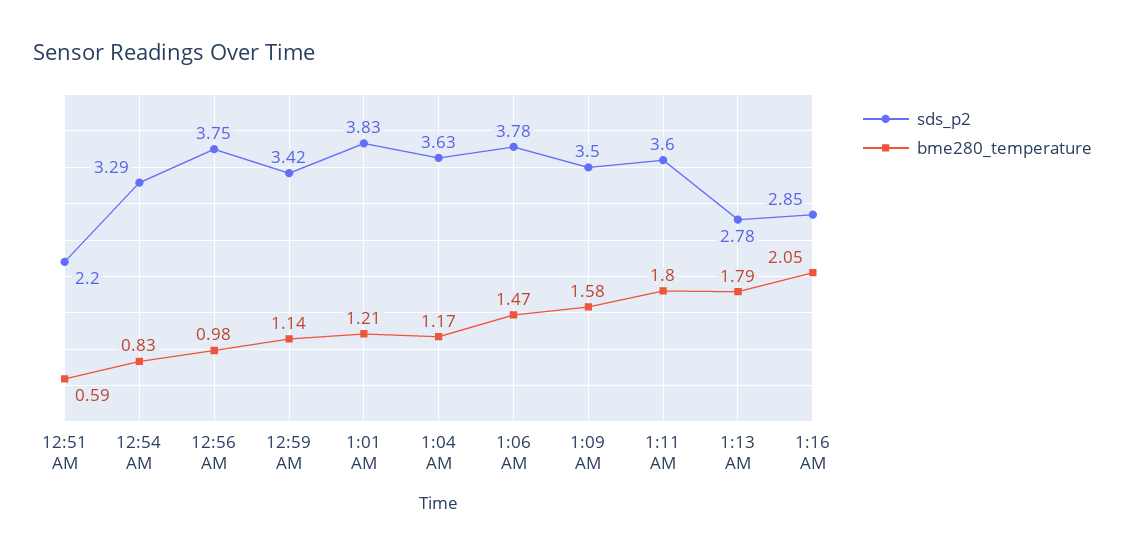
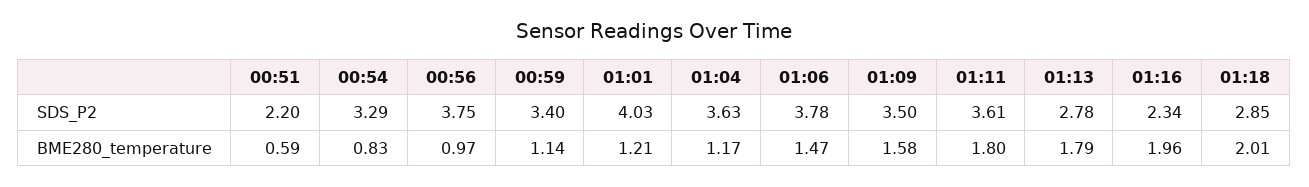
bme280_temperature, 12:56 AM: 0.98 -> 0.97
sds_p2, 12:59 AM: 3.42 -> 3.4
sds_p2, 1:01 AM: 3.83 -> 4.03
sds_p2, 1:11 AM: 3.6 -> 3.61
sds_p2, 1:16 AM: 2.85 -> 2.34
bme280_temperature, 1:16 AM: 2.05 -> 1.96
sds_p2, 01:18: none -> 2.85
bme280_temperature, 01:18: none -> 2.01

